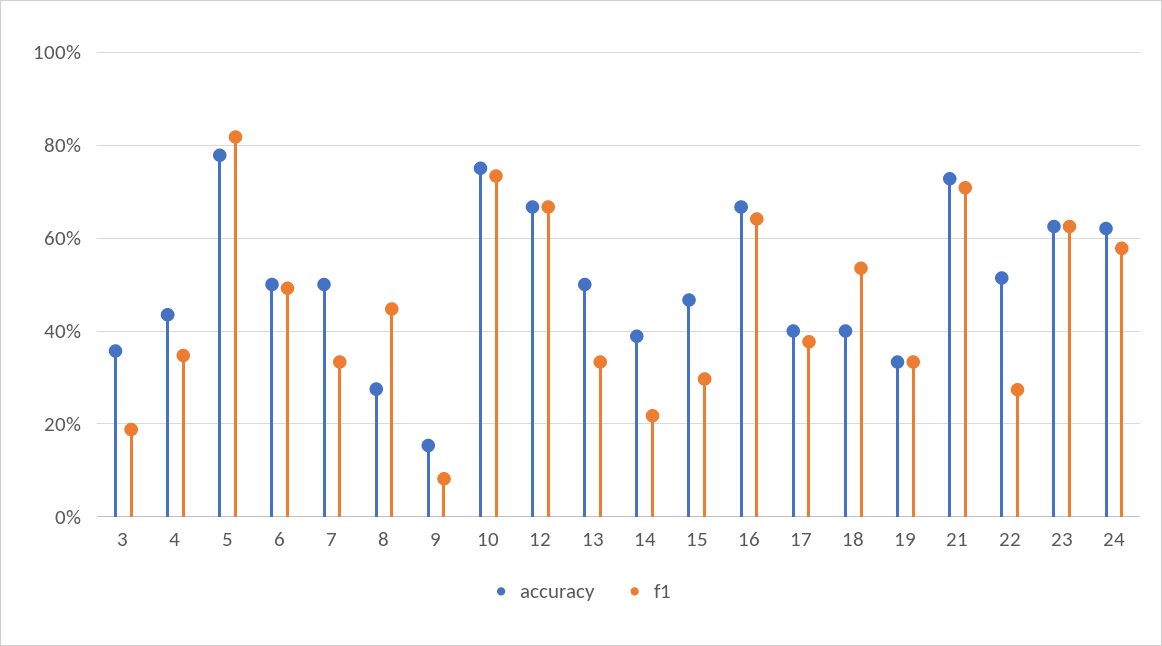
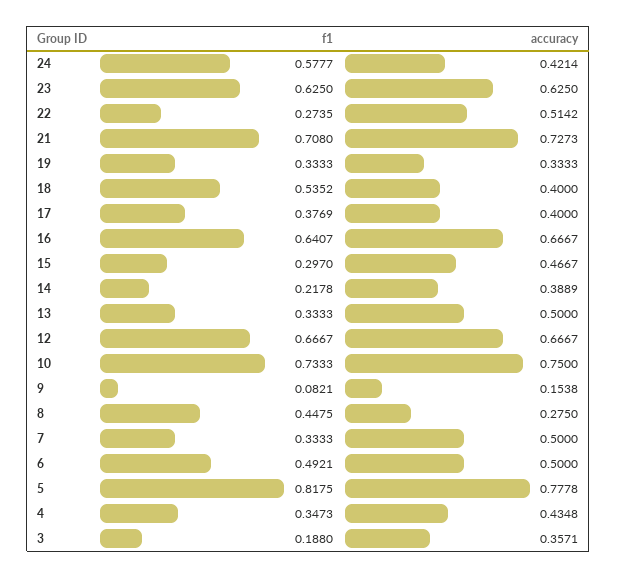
accuracy, 24: 0.62 -> 0.4214

